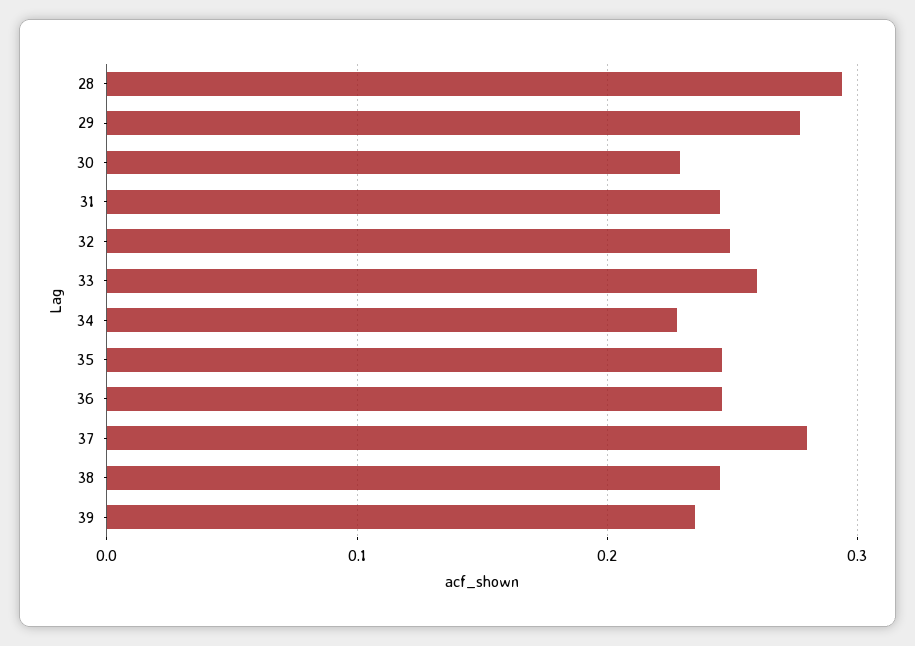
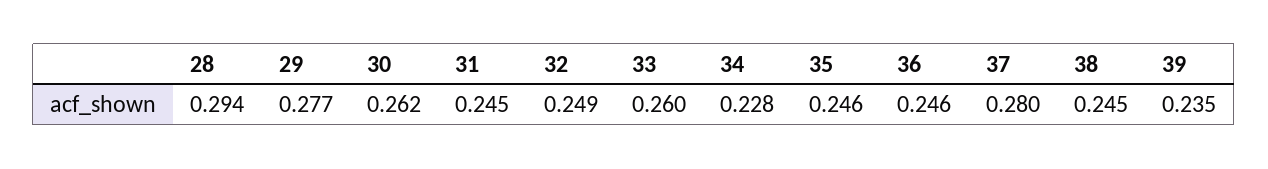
30: 0.23 -> 0.262

